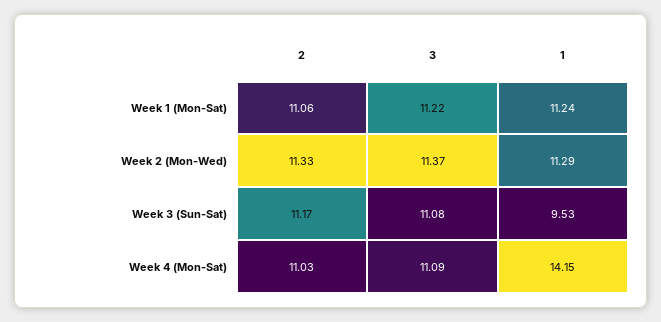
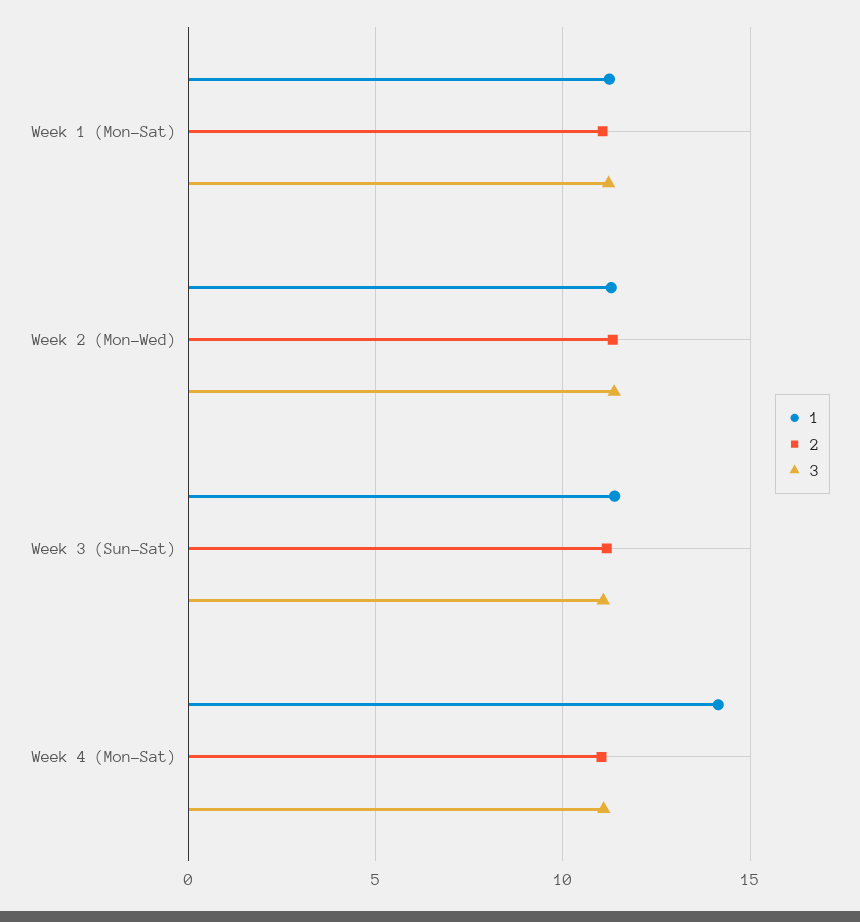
1, Week 3 (Sun-Sat): 9.53 -> 11.5

